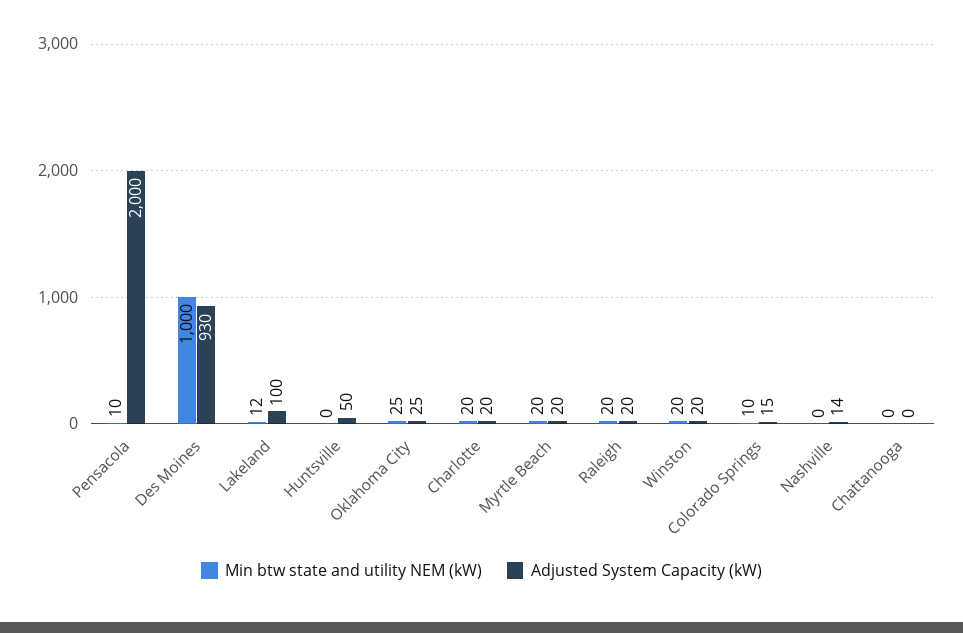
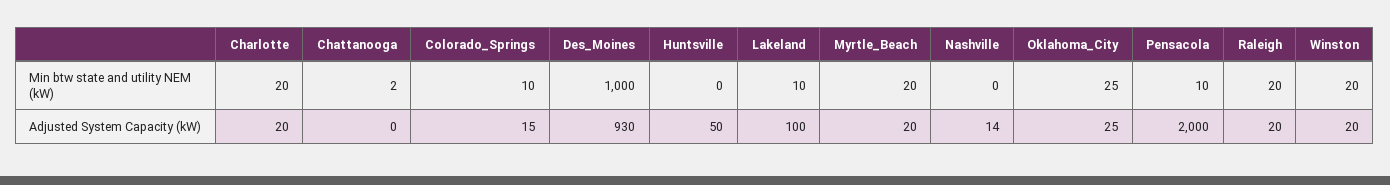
Min btw state and utility NEM (kW), Lakeland: 12 -> 10
Min btw state and utility NEM (kW), Chattanooga: 0 -> 2

